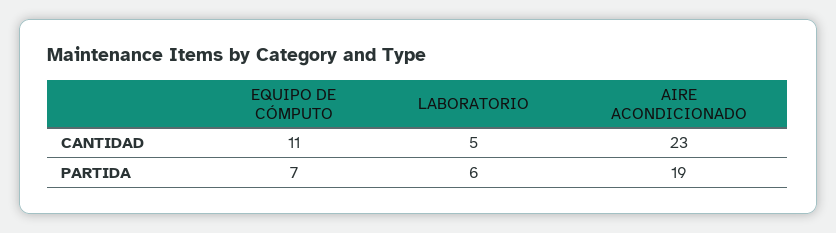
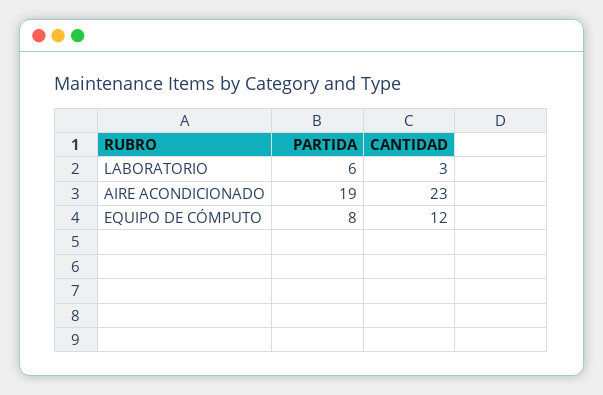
EQUIPO DE CÓMPUTO, CANTIDAD: 11 -> 12
LABORATORIO, CANTIDAD: 5 -> 3
EQUIPO DE CÓMPUTO, PARTIDA: 7 -> 8

